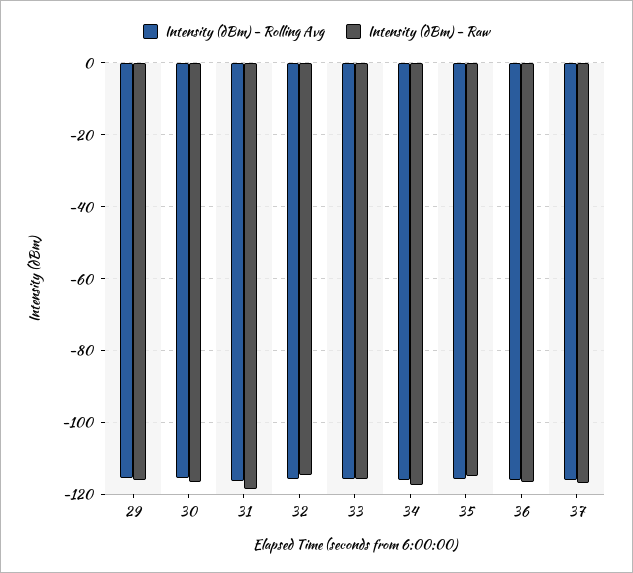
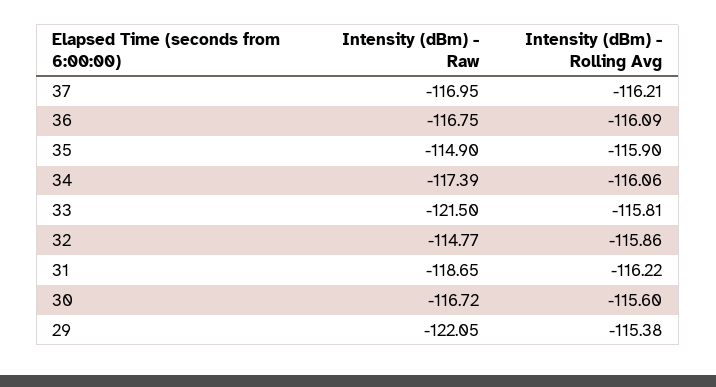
Intensity (dBm) - Raw, 29: -116 -> -122.05
Intensity (dBm) - Raw, 33: -116 -> -121.5

